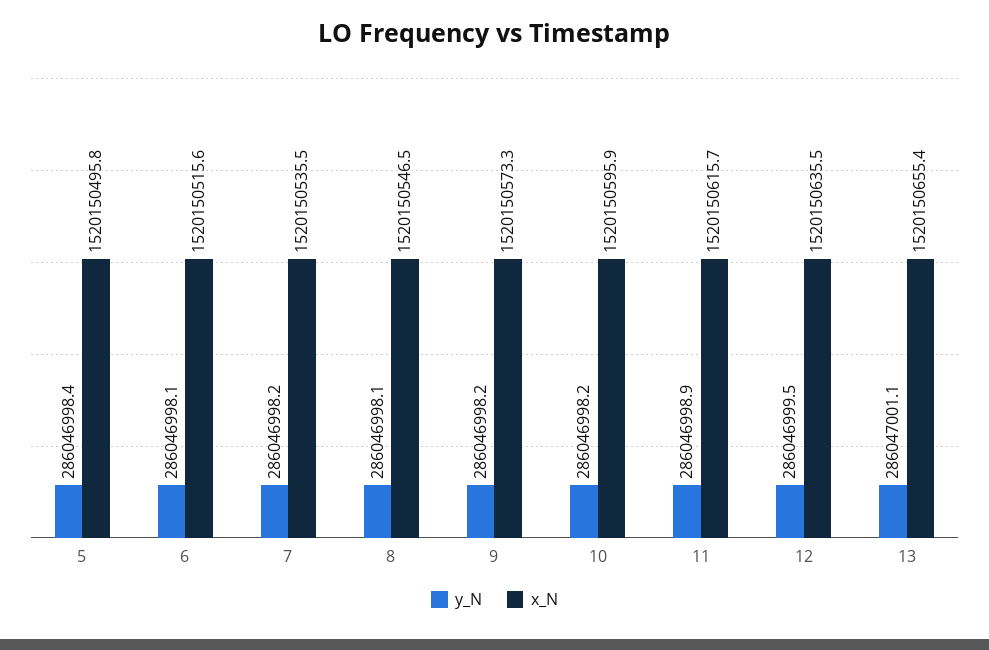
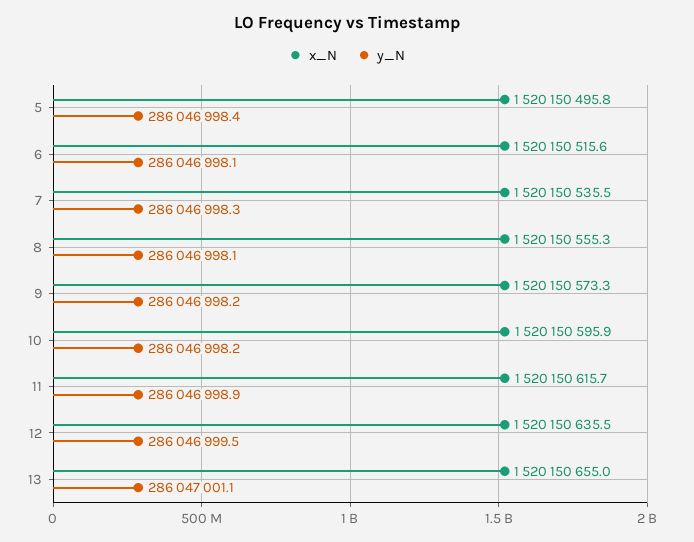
y_N, 7: 286046998.2 -> 286046998.3
x_N, 8: 1520150546.5 -> 1520150555.3
x_N, 13: 1520150655.4 -> 1520150655

